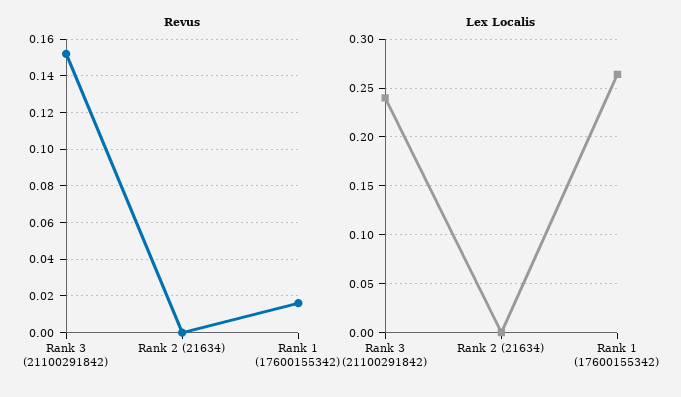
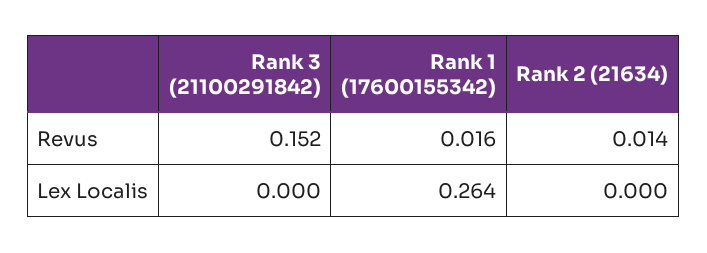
Revus, Rank 2 (21634): 0 -> 0.014
Lex Localis, Rank 3 (21100291842): 0.24 -> 0

